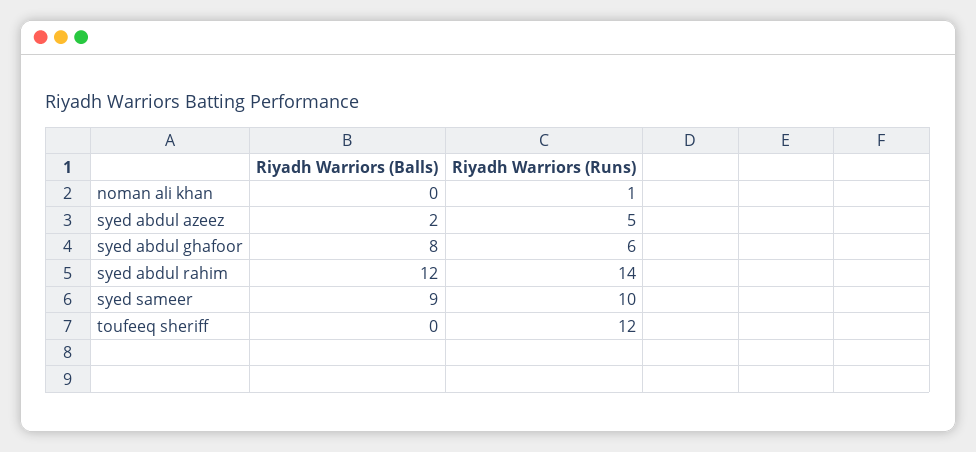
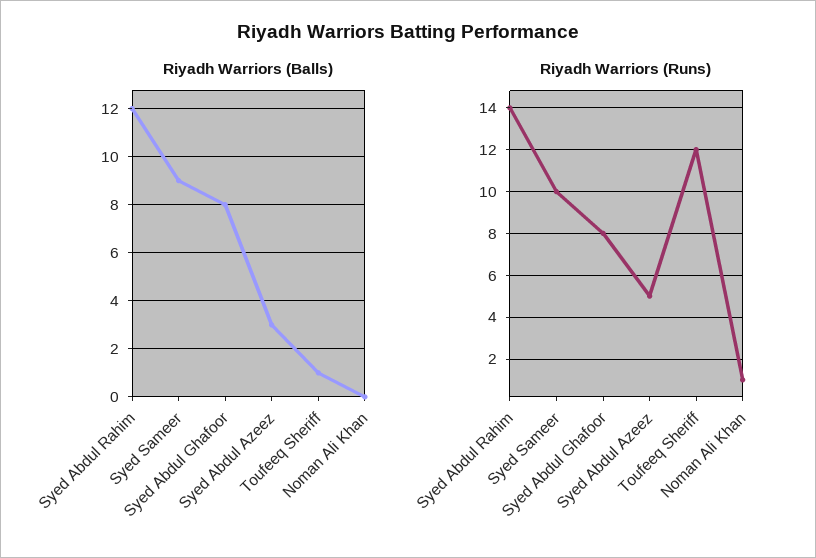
Riyadh Warriors (Balls), syed abdul azeez: 2 -> 3
Riyadh Warriors (Runs), syed abdul ghafoor: 6 -> 8
Riyadh Warriors (Balls), toufeeq sheriff: 0 -> 1

